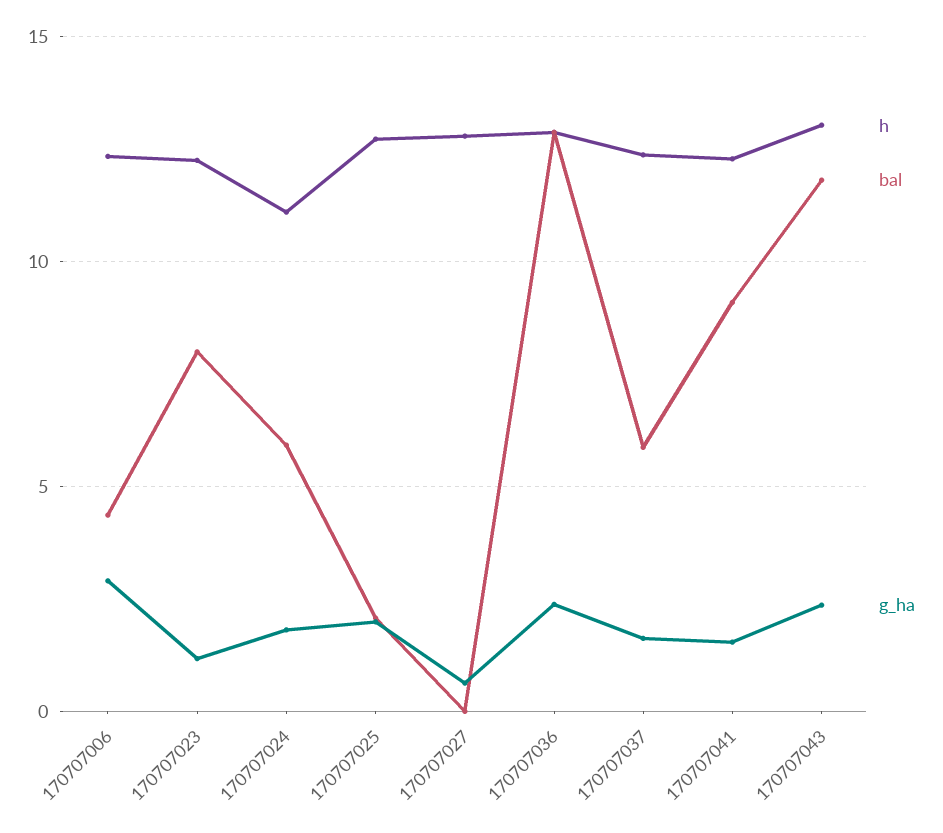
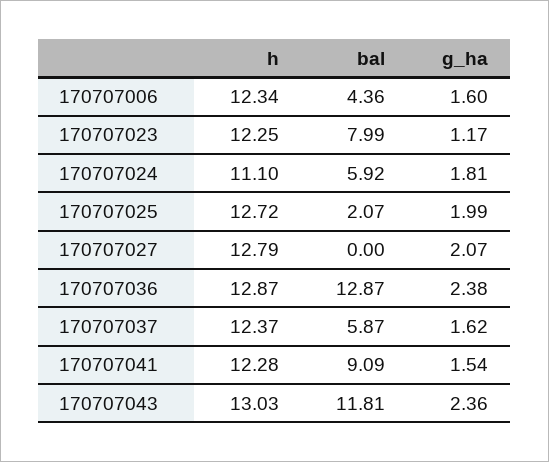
g_ha, 170707006: 3 -> 1.6
g_ha, 170707027: 0.5 -> 2.07

